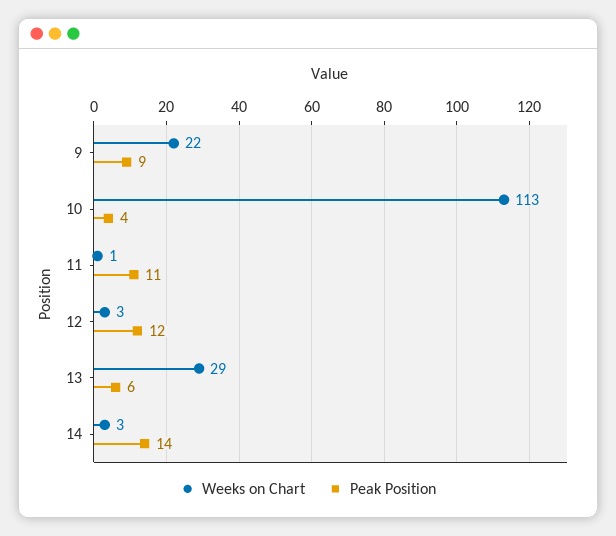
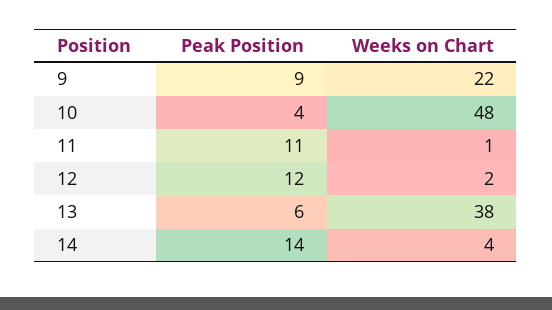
Weeks on Chart, 10: 113 -> 48
Weeks on Chart, 12: 3 -> 2
Weeks on Chart, 13: 29 -> 38
Weeks on Chart, 14: 3 -> 4

